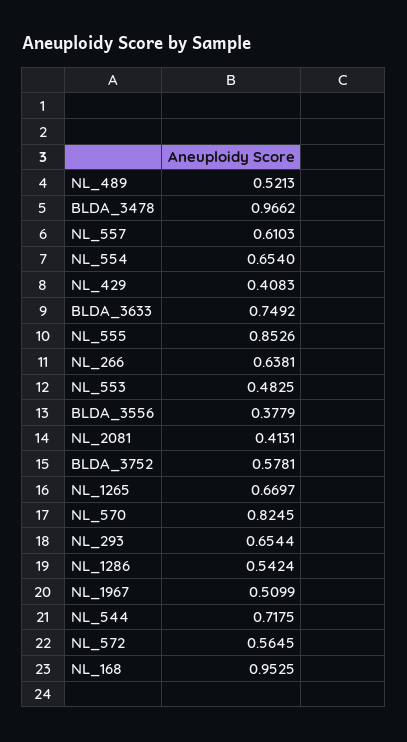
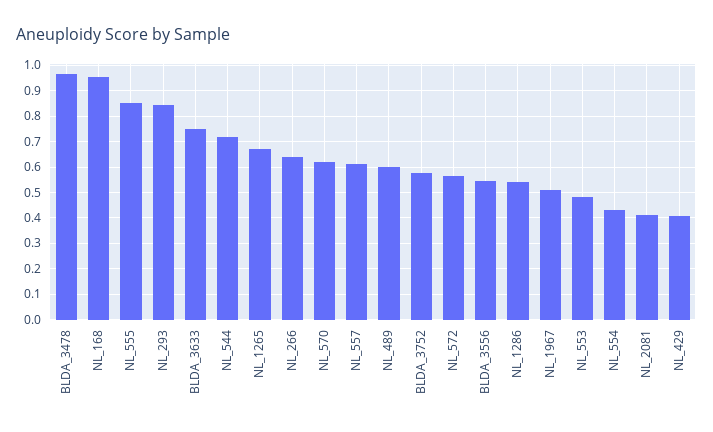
NL_489: 0.5213 -> 0.6
NL_554: 0.654 -> 0.425
BLDA_3556: 0.3779 -> 0.55
NL_570: 0.8245 -> 0.625
NL_293: 0.6544 -> 0.85

